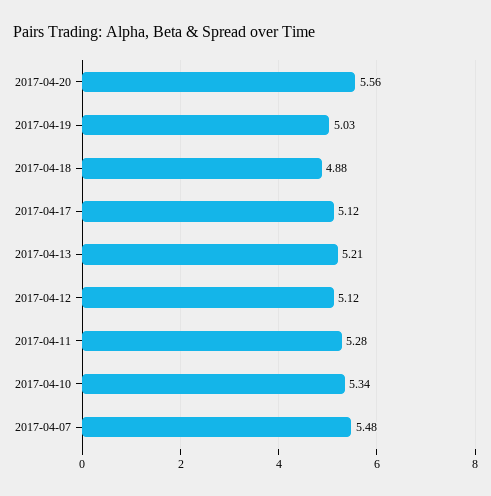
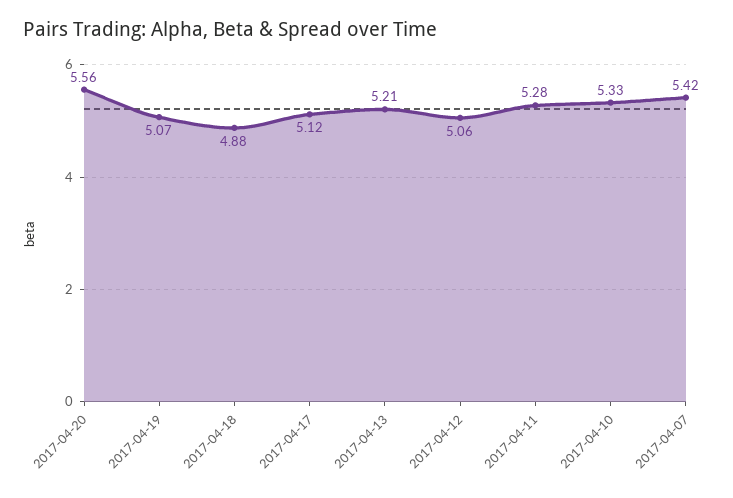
2017-04-19: 5.03 -> 5.07
2017-04-12: 5.12 -> 5.06
2017-04-10: 5.34 -> 5.33
2017-04-07: 5.48 -> 5.42

